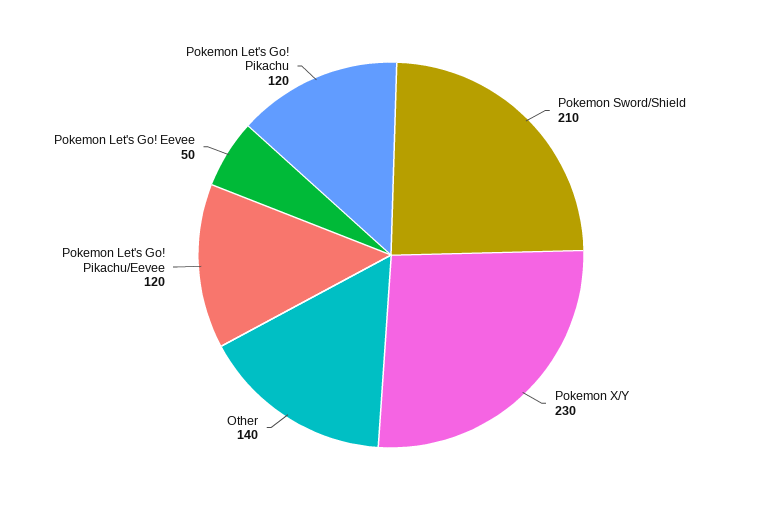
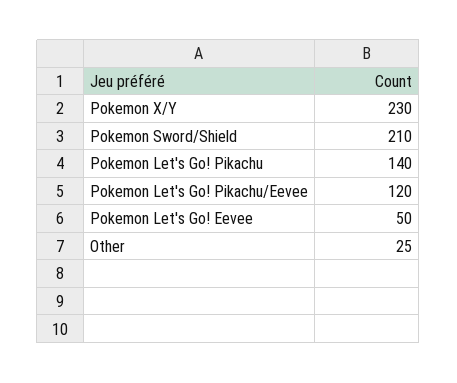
Other: 140 -> 25
Pokemon Let's Go! Pikachu: 120 -> 140

